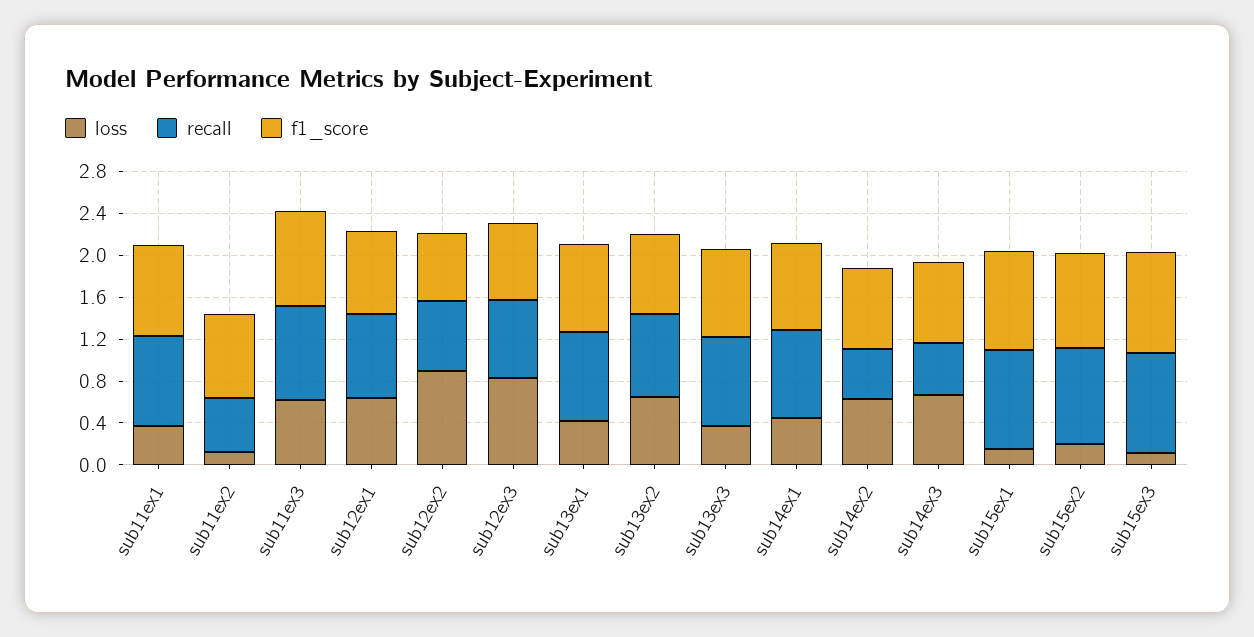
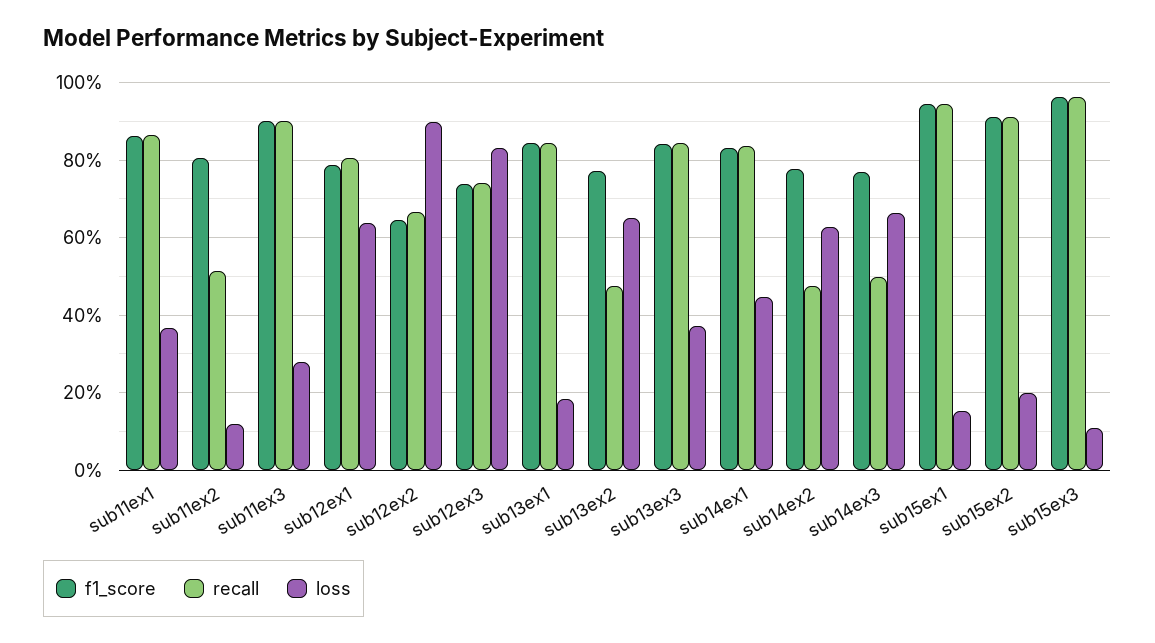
loss, sub11ex3: 0.6 -> 0.28
loss, sub13ex1: 0.4 -> 0.18
recall, sub13ex2: 0.8 -> 0.48

